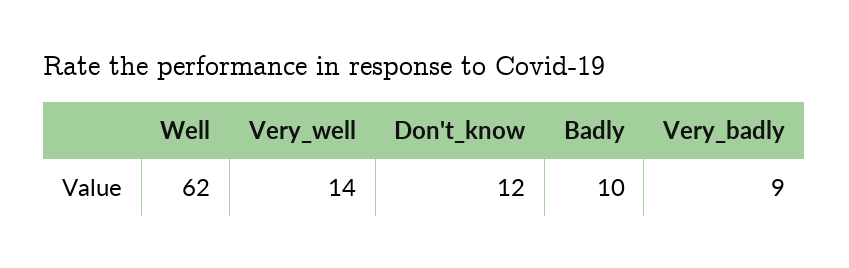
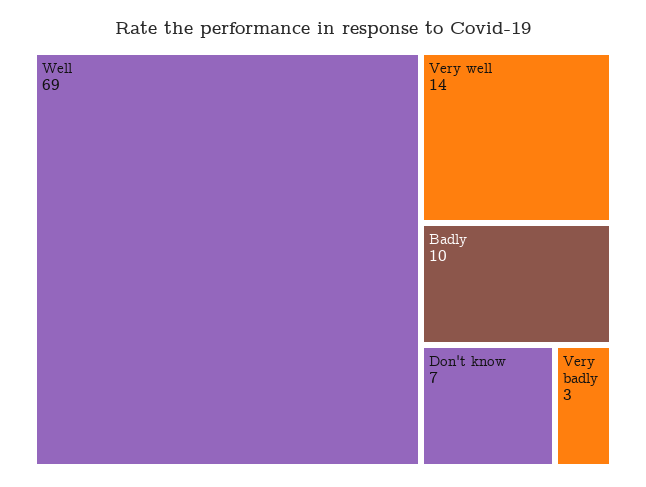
Well: 62 -> 69
Don't_know: 12 -> 7
Very_badly: 9 -> 3

